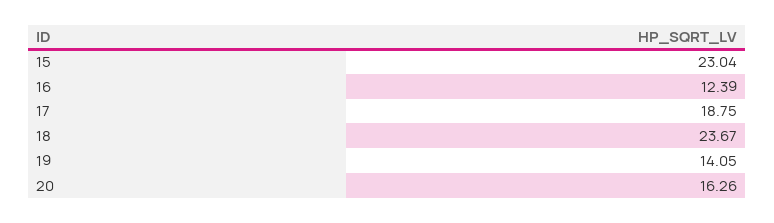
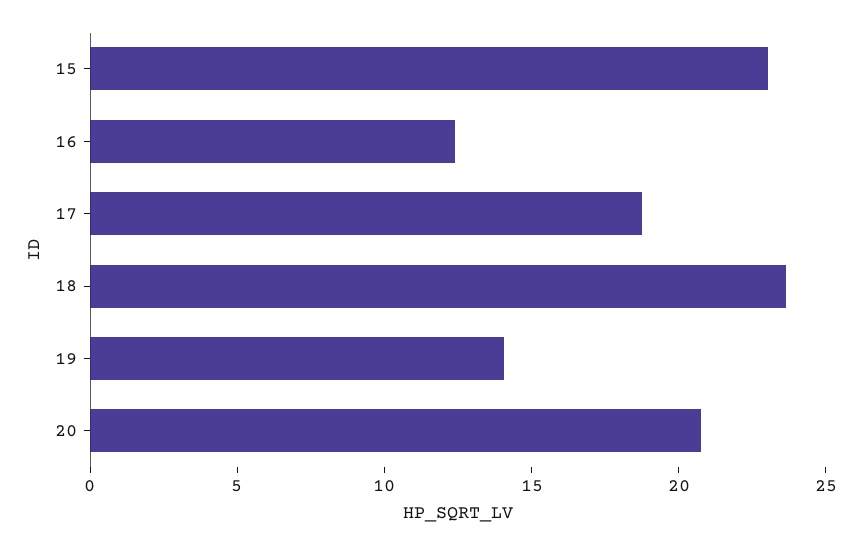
20: 16.26 -> 21

